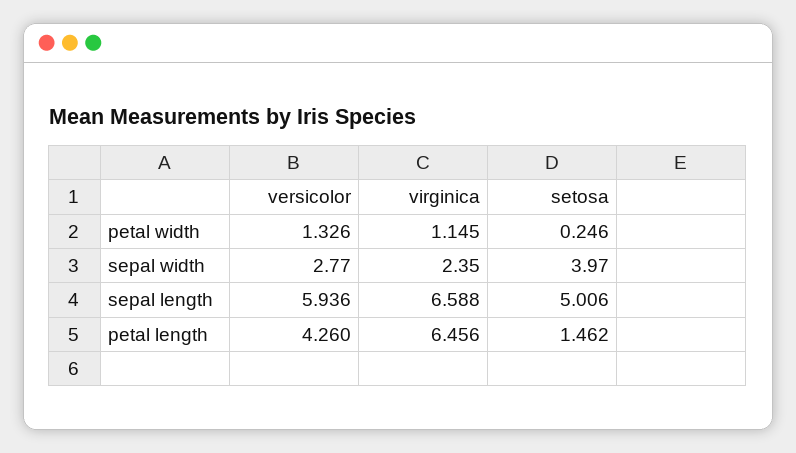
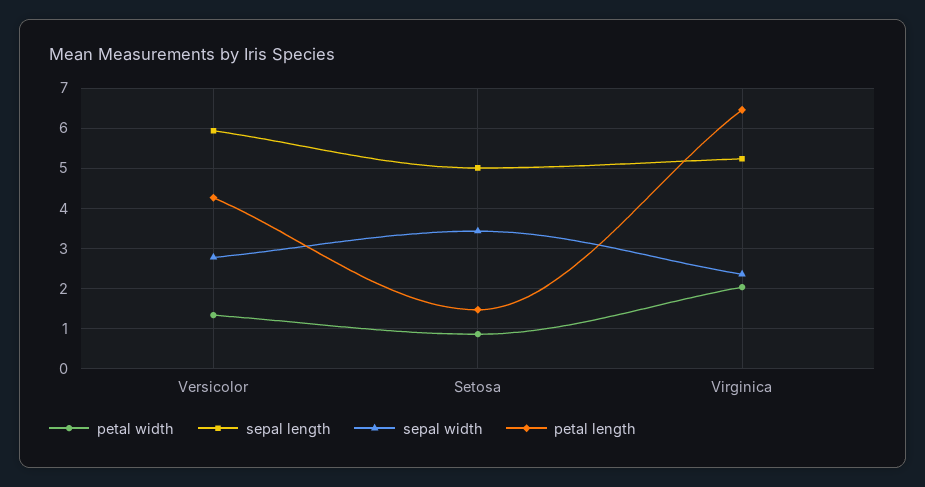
petal width, virginica: 1.145 -> 2
petal width, setosa: 0.246 -> 0.8
sepal width, setosa: 3.97 -> 3.4
sepal length, virginica: 6.588 -> 5.2

